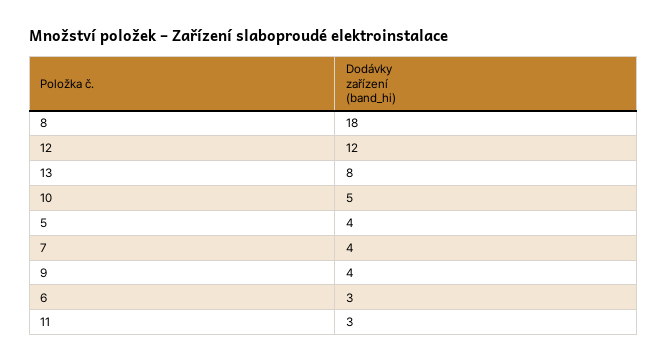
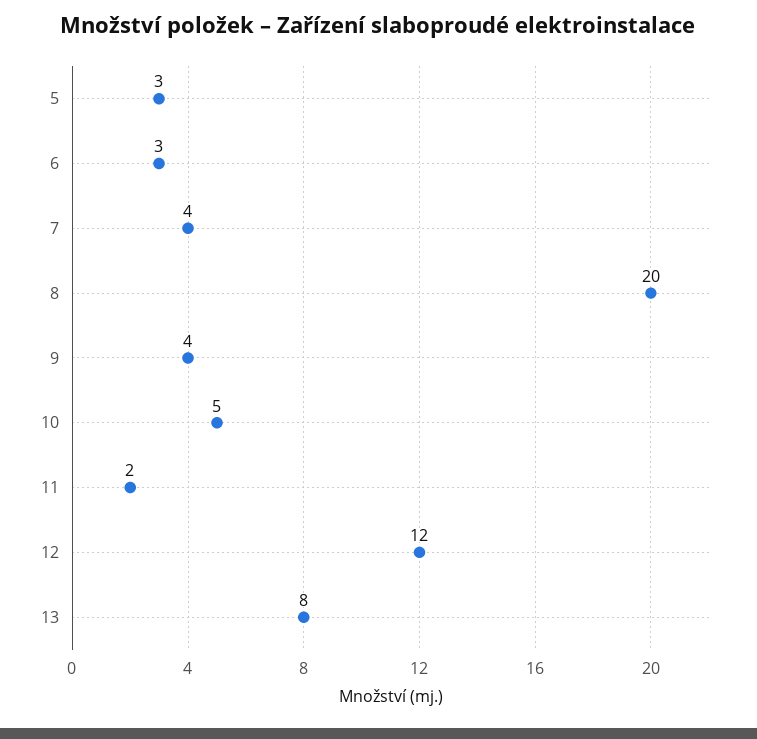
8: 18 -> 20
5: 4 -> 3
11: 3 -> 2

